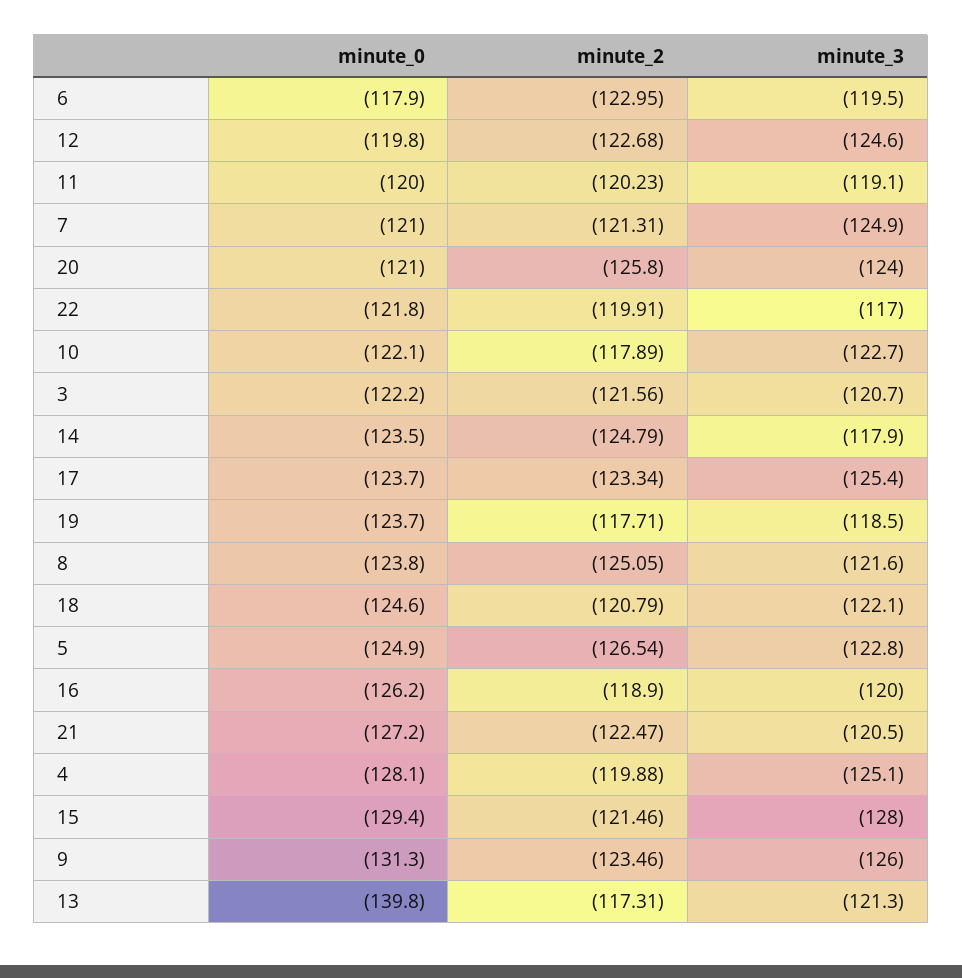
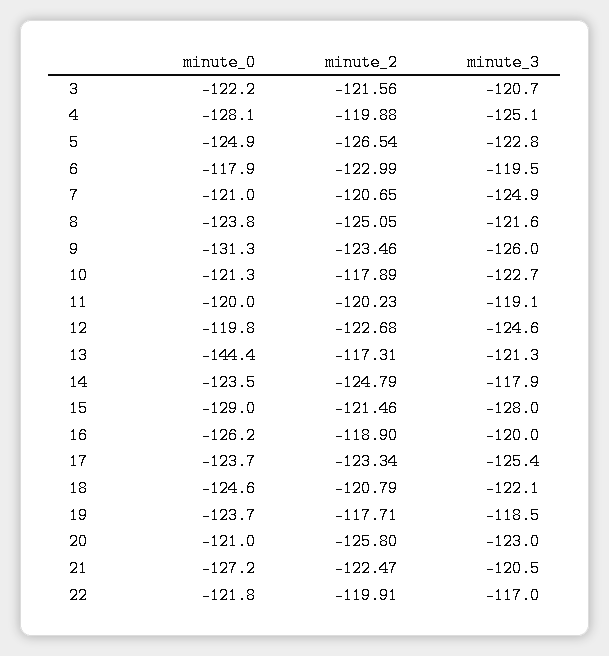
minute_2, 6: -122.95 -> -122.99
minute_2, 7: -121.31 -> -120.65
minute_3, 20: -124 -> -123
minute_0, 10: -122.1 -> -121.3
minute_0, 15: -129.4 -> -129
minute_0, 13: -139.8 -> -144.4

